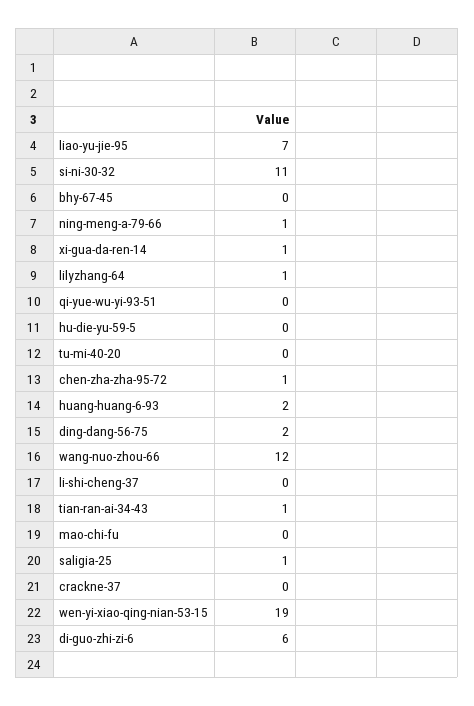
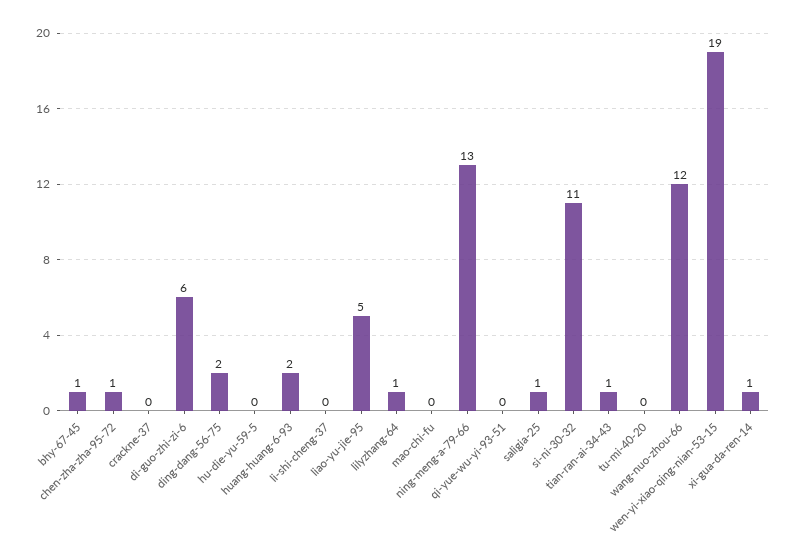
liao-yu-jie-95: 7 -> 5
bhy-67-45: 0 -> 1
ning-meng-a-79-66: 1 -> 13

